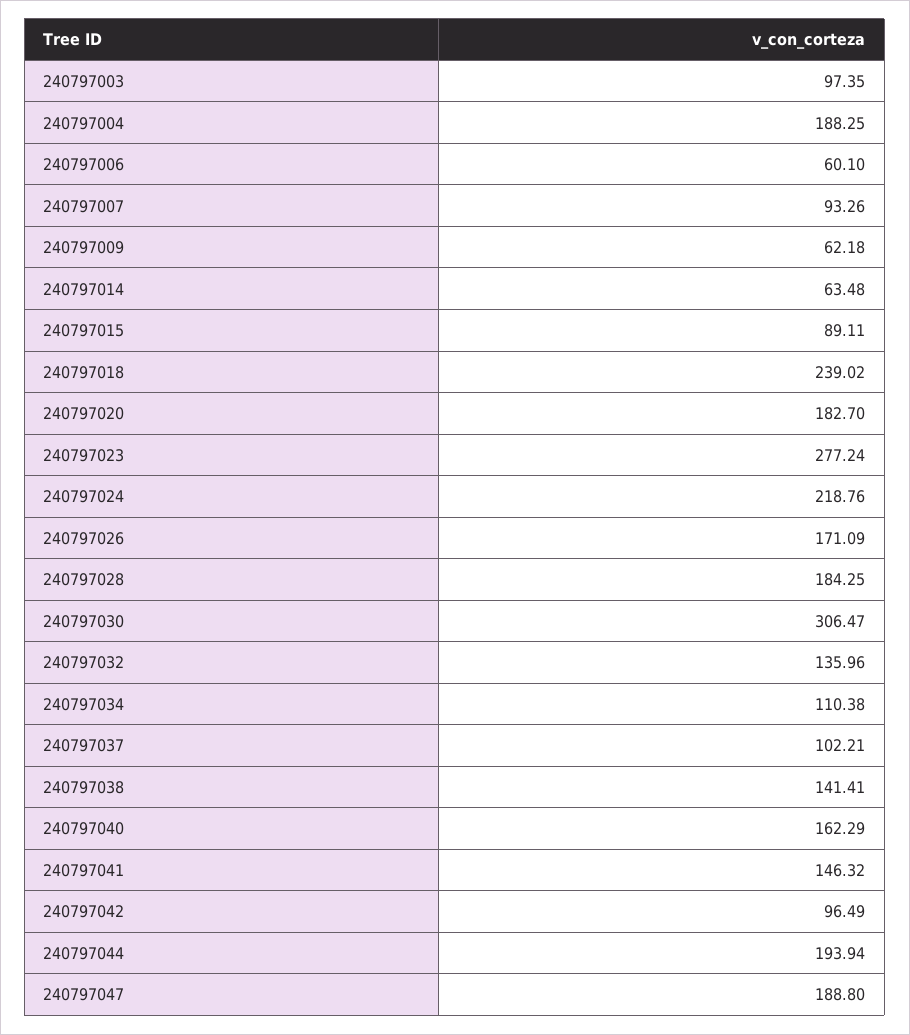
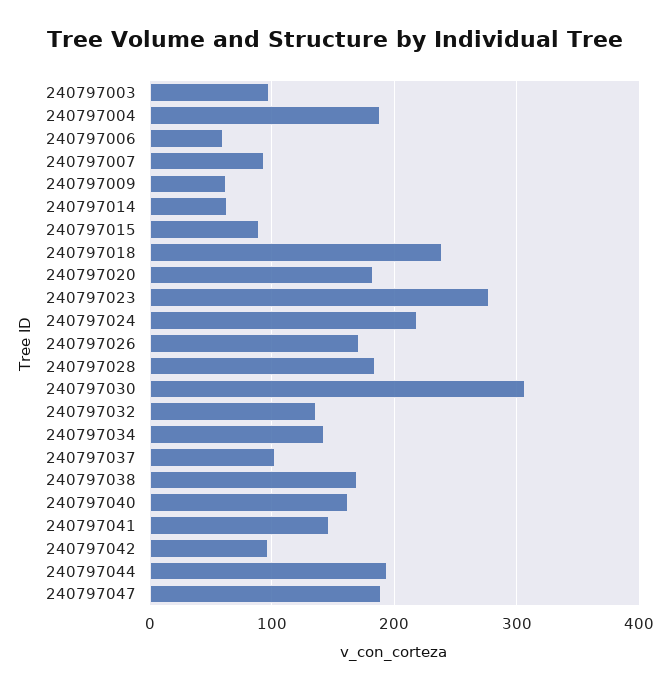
240797034: 110.38 -> 140
240797038: 141.41 -> 170

